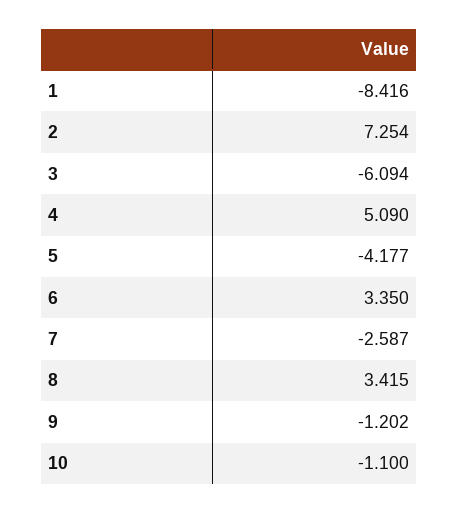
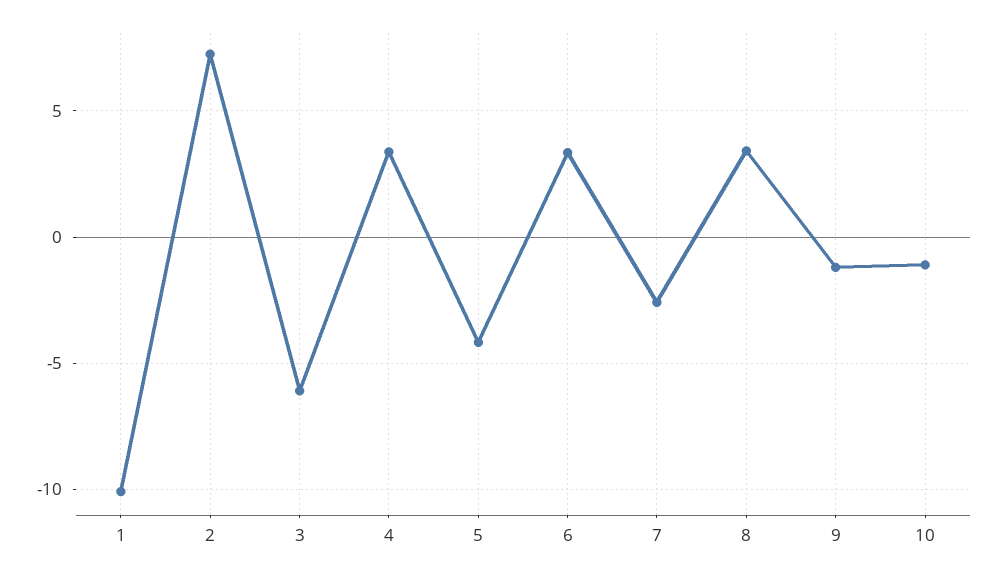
1: -8.416 -> -10
4: 5.09 -> 3.5

